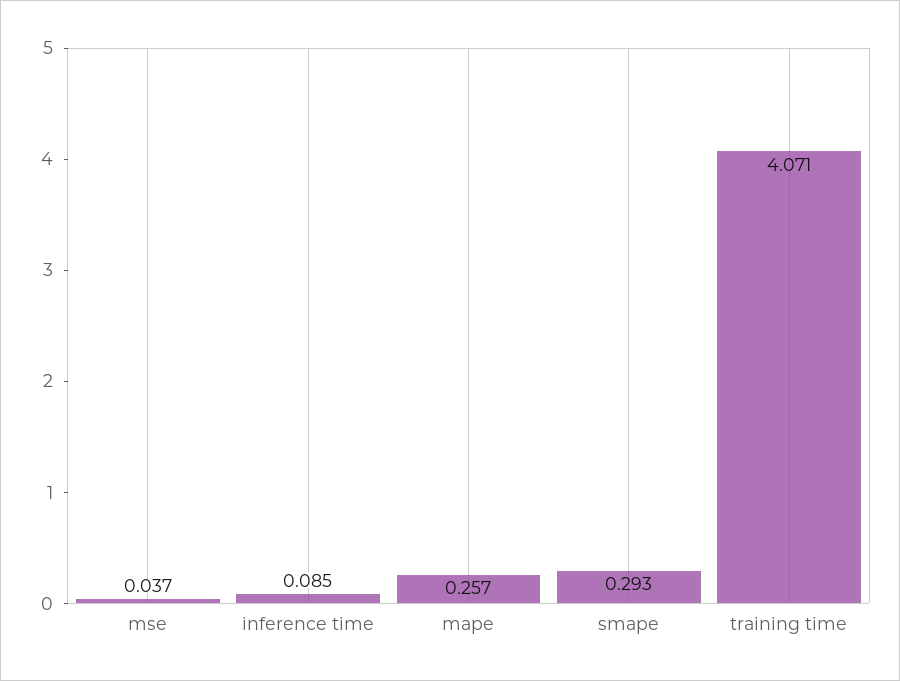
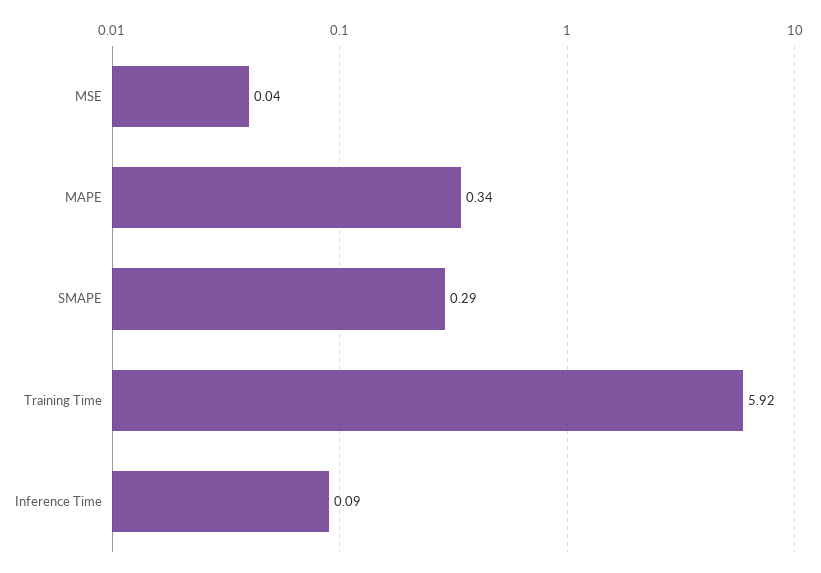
mape: 0.257 -> 0.34
training time: 4.071 -> 5.92

